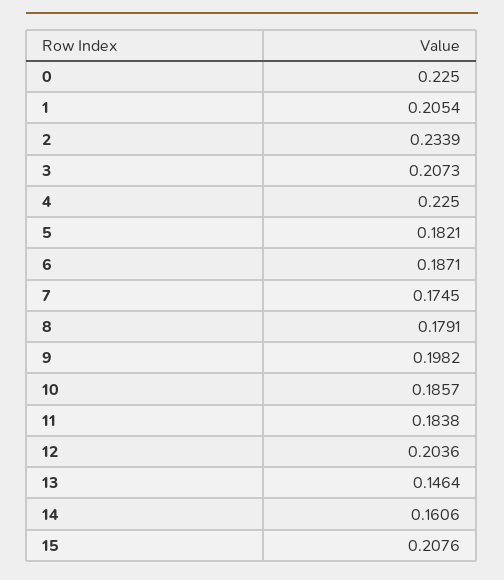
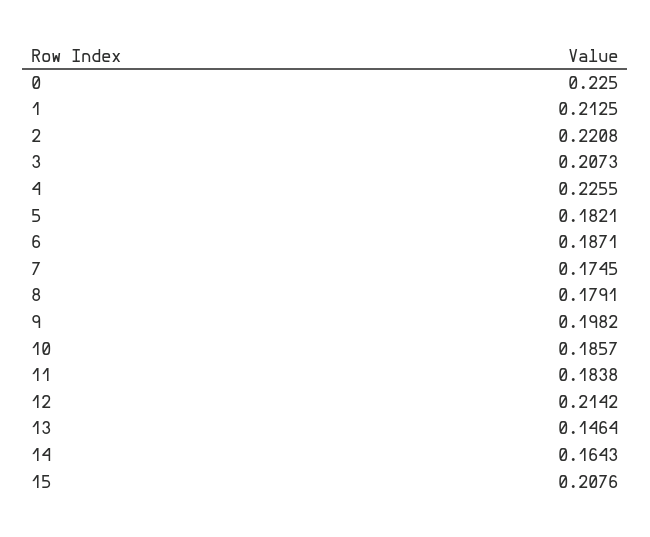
1: 0.2054 -> 0.2125
2: 0.2339 -> 0.2208
4: 0.225 -> 0.2255
12: 0.2036 -> 0.2142
14: 0.1606 -> 0.1643

